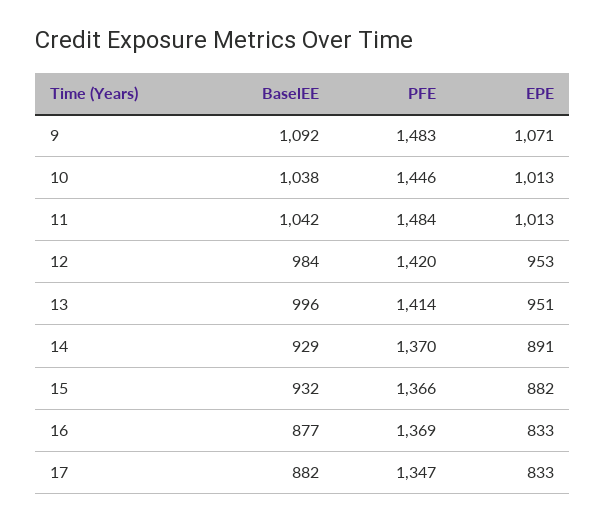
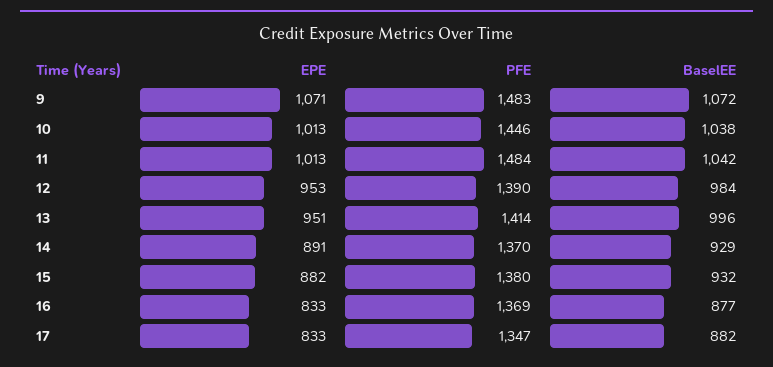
BaselEE, 9: 1092 -> 1072
PFE, 12: 1420 -> 1390
PFE, 15: 1366 -> 1380

